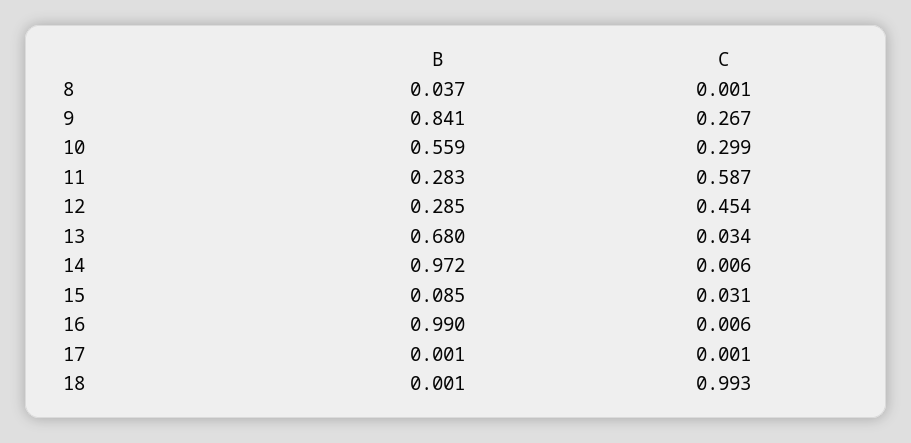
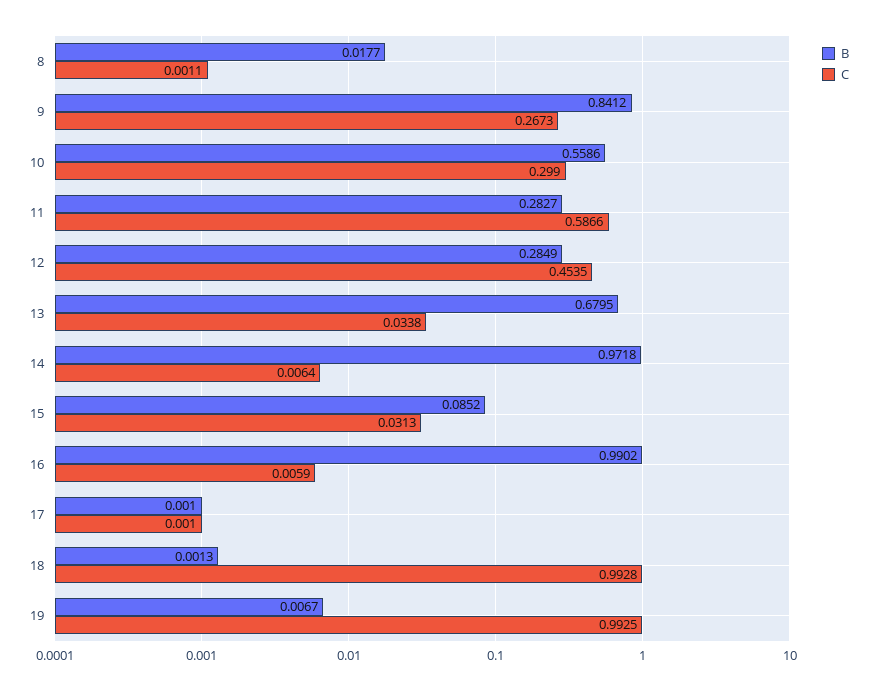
B, 8: 0.037 -> 0.0177
B, 19: none -> 0.0067
C, 19: none -> 0.9925

